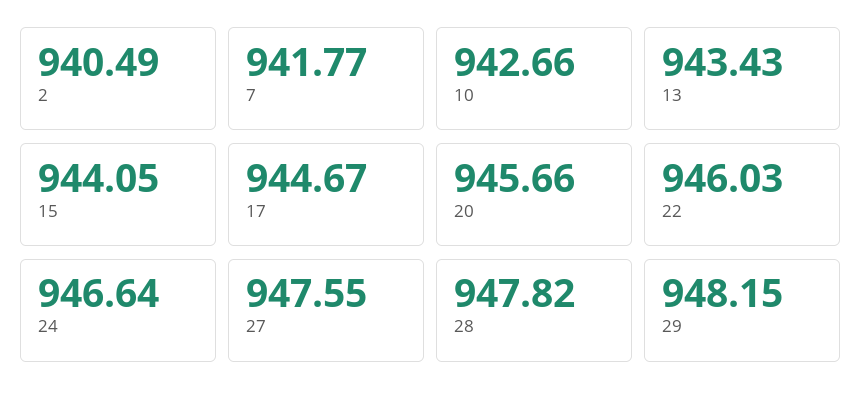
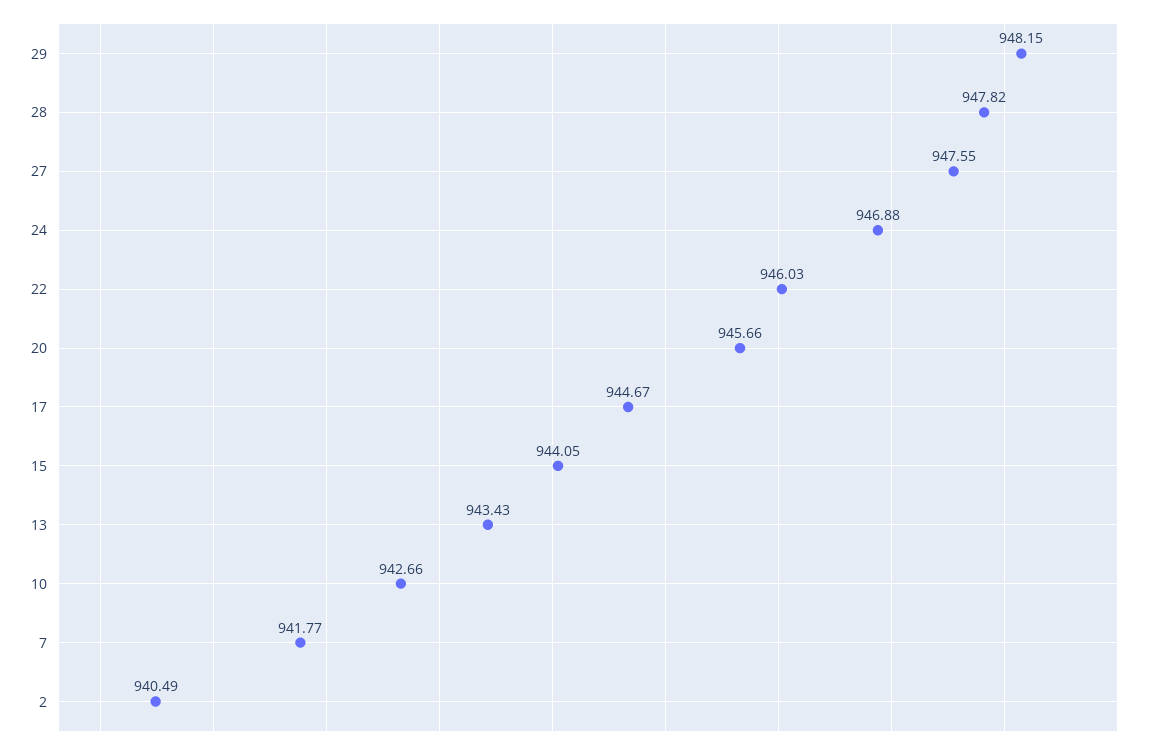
24: 946.64 -> 946.88

